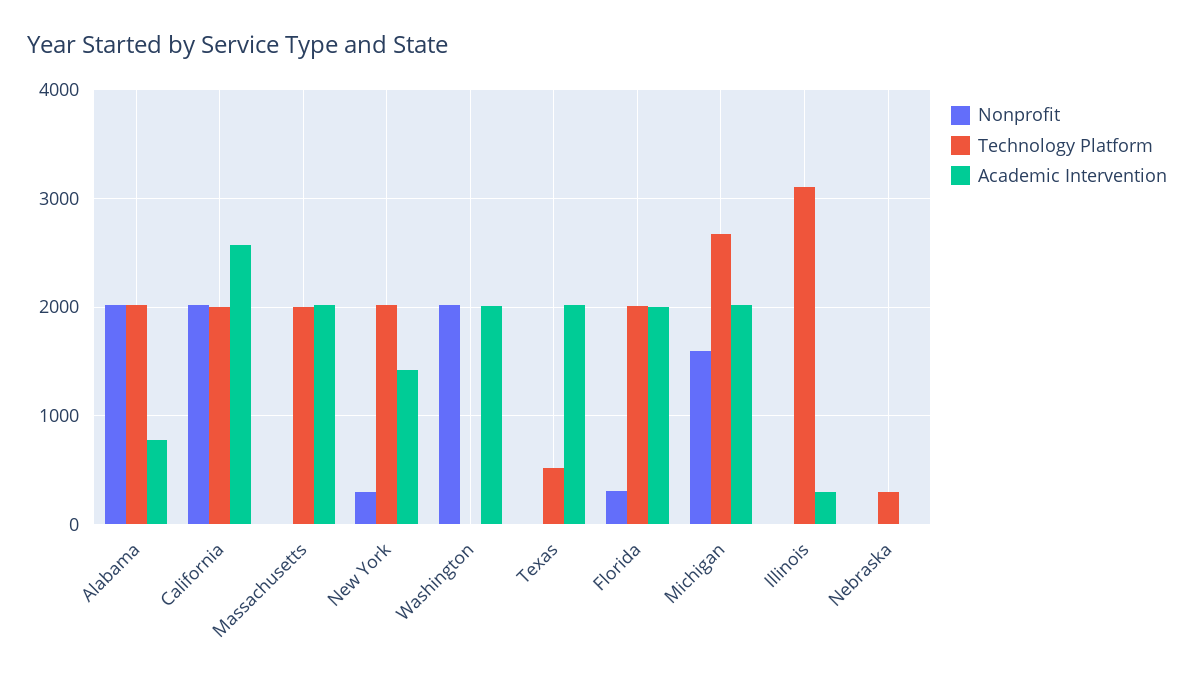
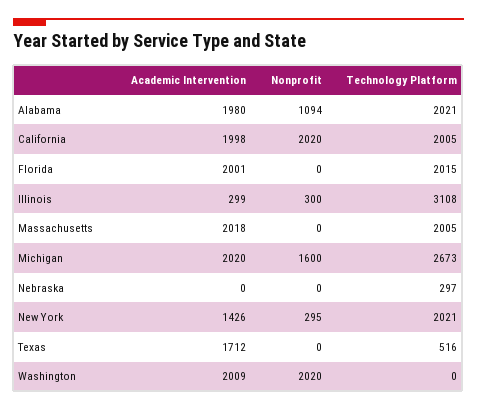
Nonprofit, Alabama: 2000 -> 1094
Academic Intervention, Alabama: 800 -> 1980
Academic Intervention, California: 2600 -> 1998
Academic Intervention, Texas: 2000 -> 1712
Nonprofit, Florida: 300 -> 0
Nonprofit, Illinois: 0 -> 300

